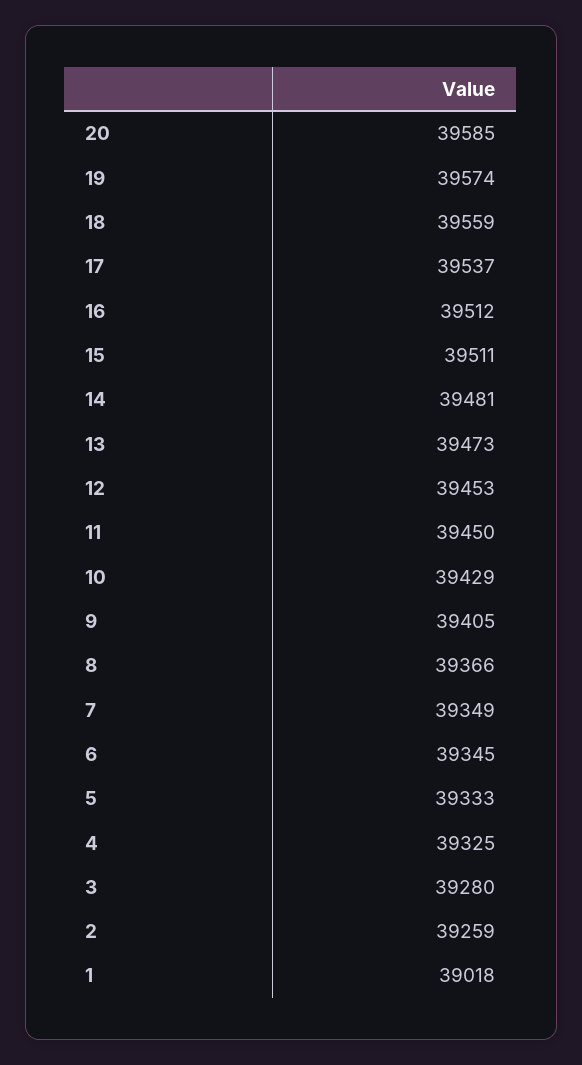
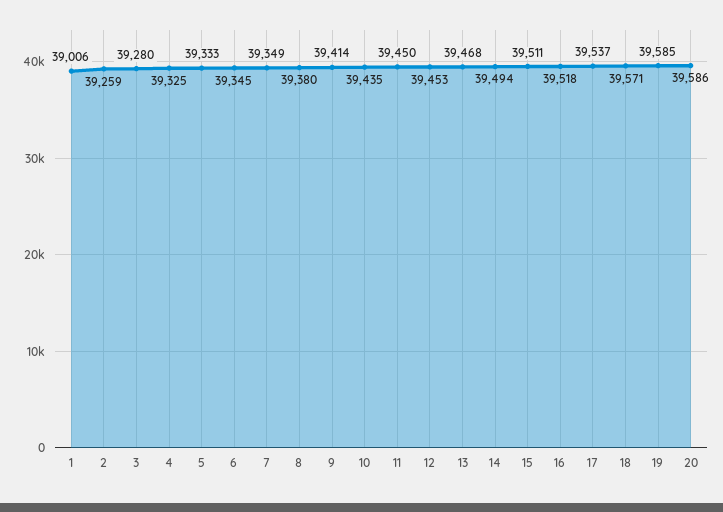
20: 39585 -> 39586
19: 39574 -> 39585
18: 39559 -> 39571
16: 39512 -> 39518
14: 39481 -> 39494
13: 39473 -> 39468
10: 39429 -> 39435
9: 39405 -> 39414
8: 39366 -> 39380
1: 39018 -> 39006

